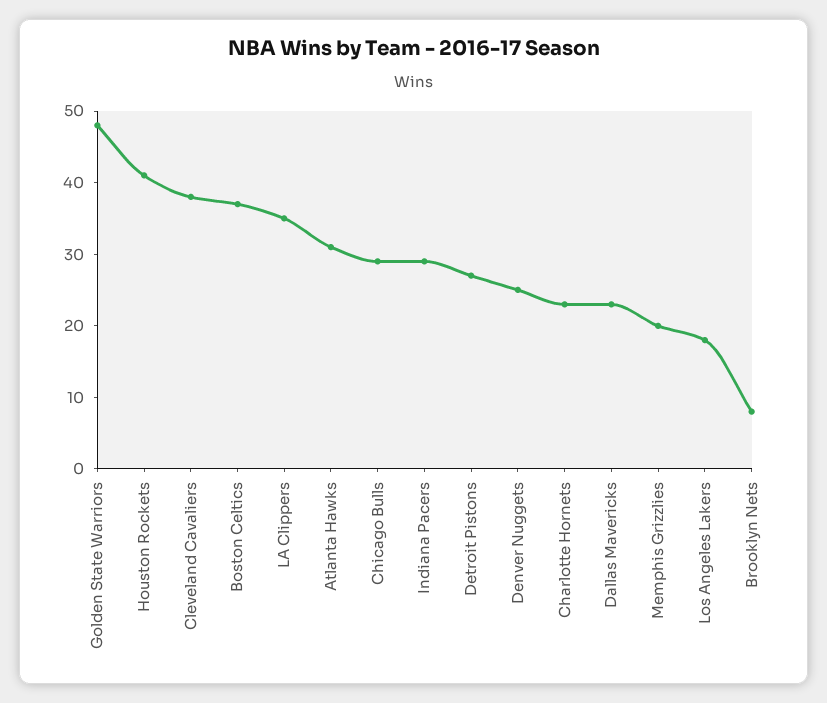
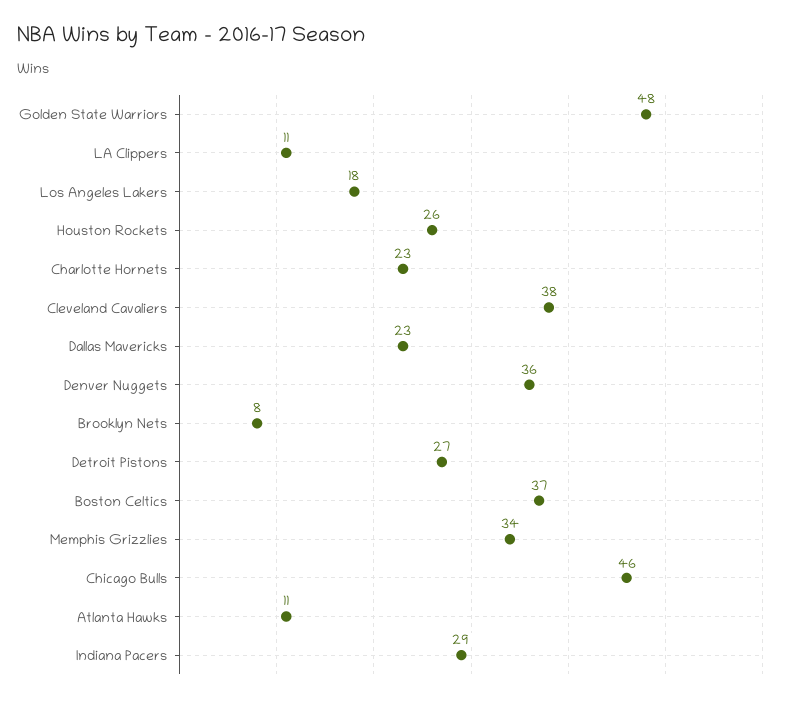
Houston Rockets: 40 -> 26
LA Clippers: 35 -> 11
Atlanta Hawks: 30 -> 11
Chicago Bulls: 30 -> 46
Denver Nuggets: 25 -> 36
Memphis Grizzlies: 20 -> 34

